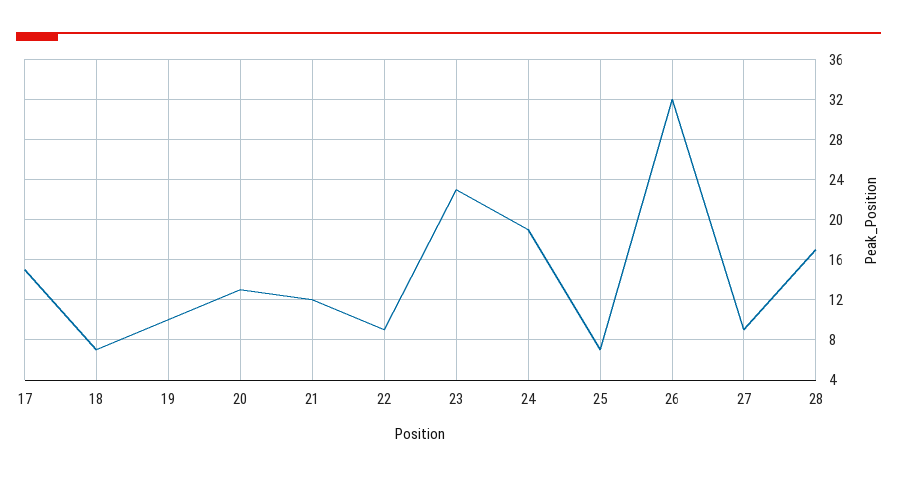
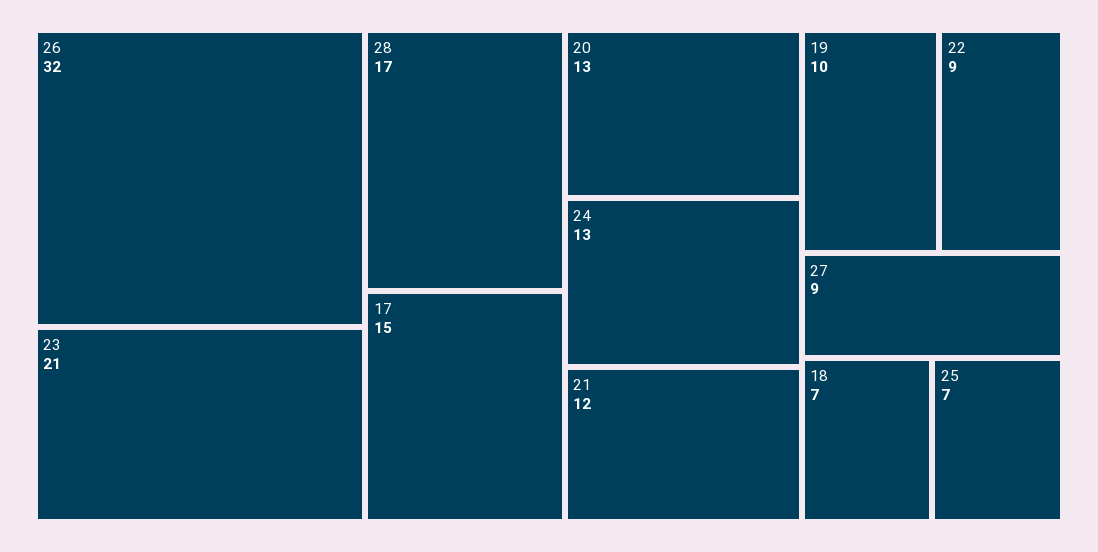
23: 23 -> 21
24: 19 -> 13

